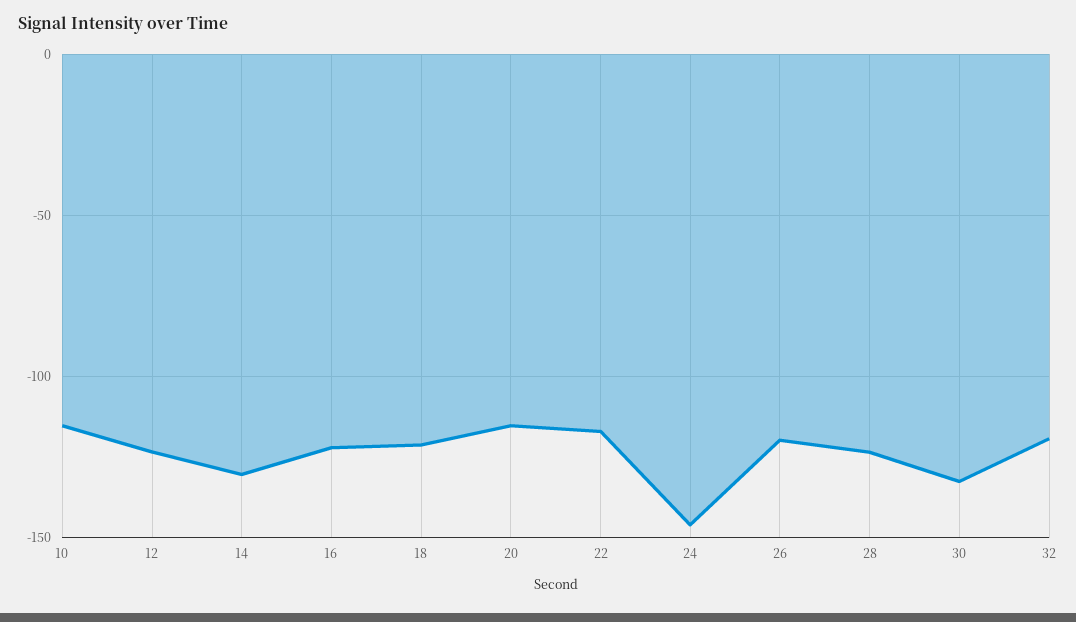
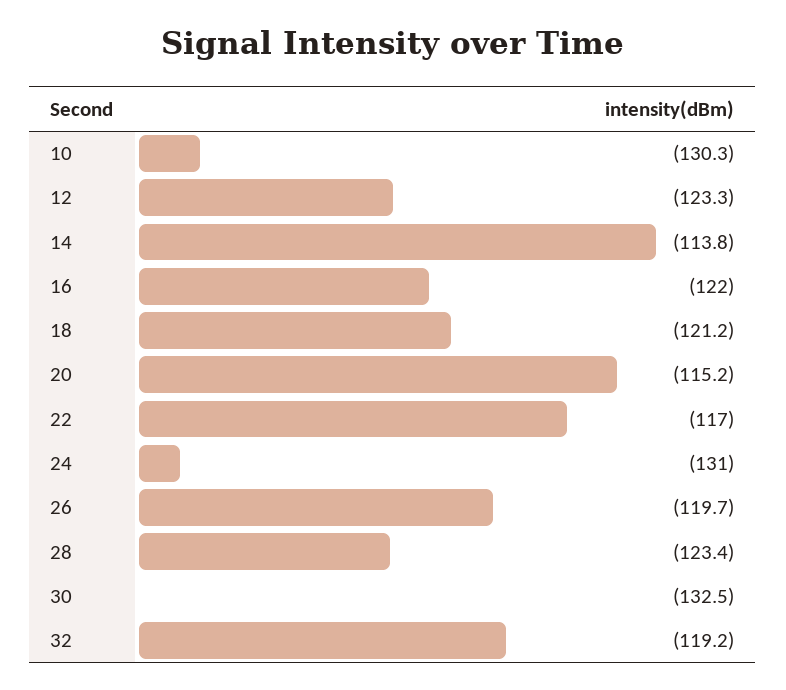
10: -115 -> -130.3
14: -130 -> -113.8
24: -145 -> -131

